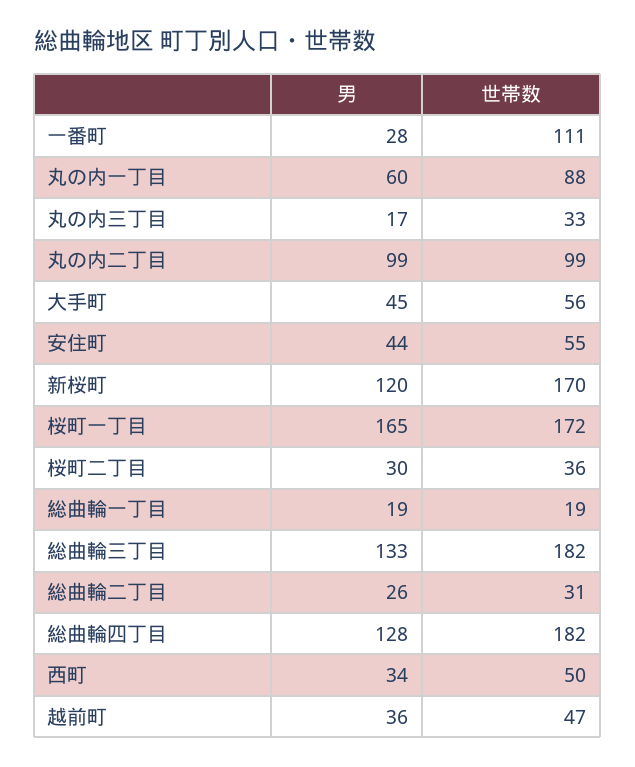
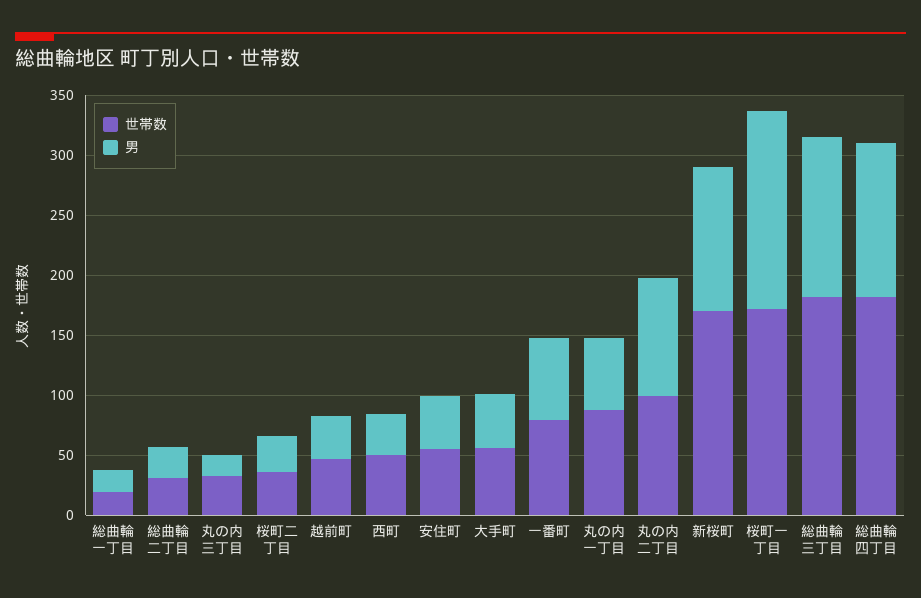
男, 一番町: 28 -> 70
世帯数, 一番町: 111 -> 80

